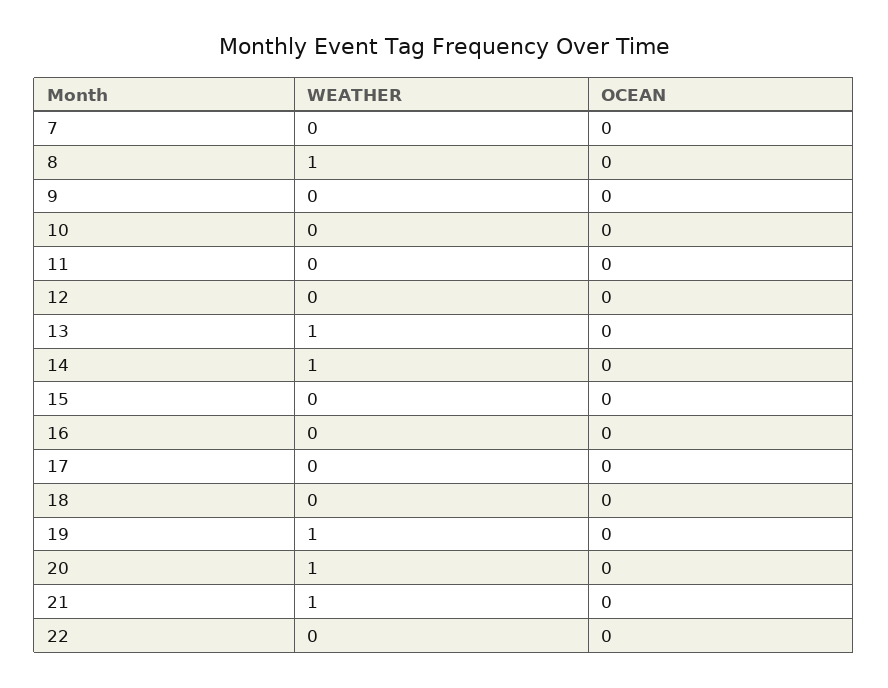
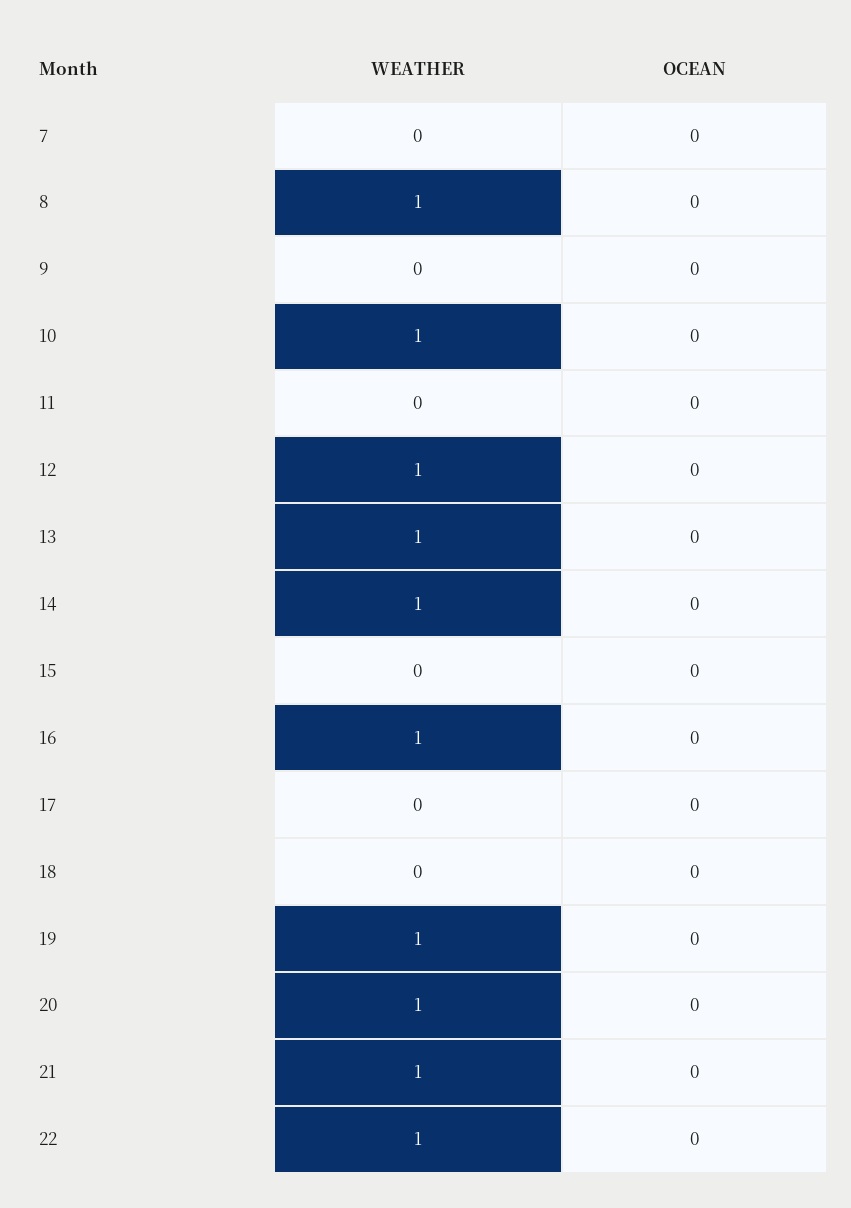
WEATHER, 10: 0 -> 1
WEATHER, 12: 0 -> 1
WEATHER, 16: 0 -> 1
WEATHER, 22: 0 -> 1

